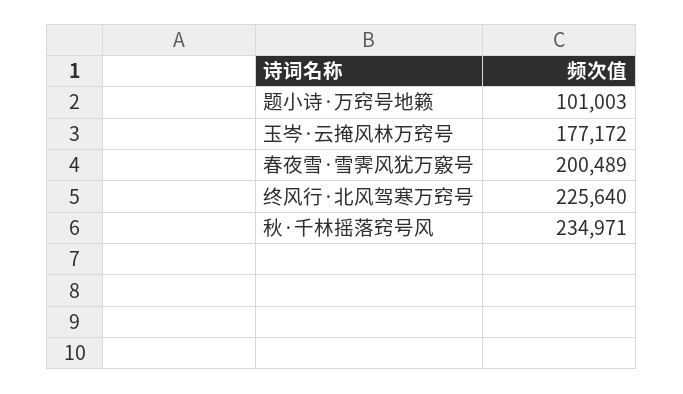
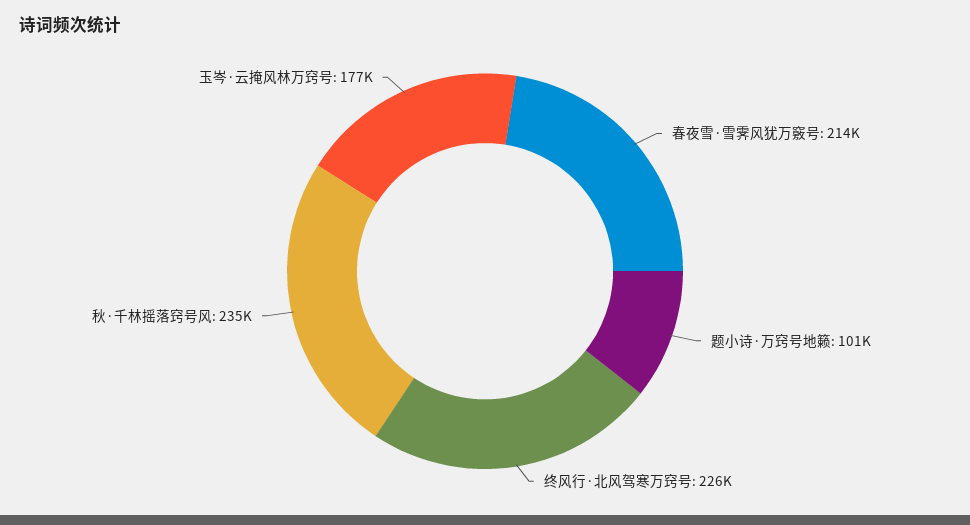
春夜雪·雪霁风犹万竅号: 200489 -> 214000

